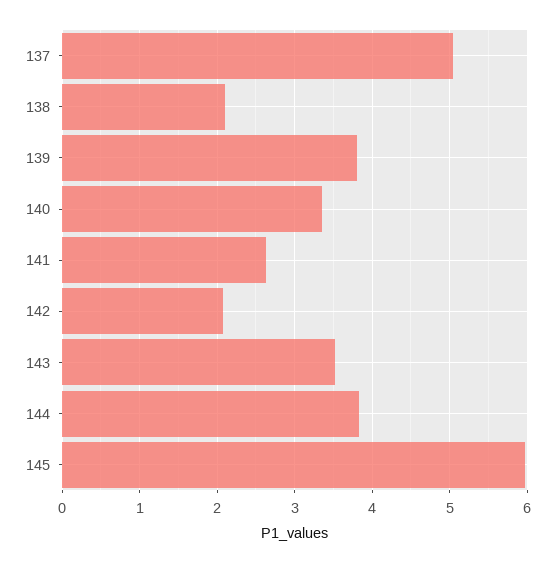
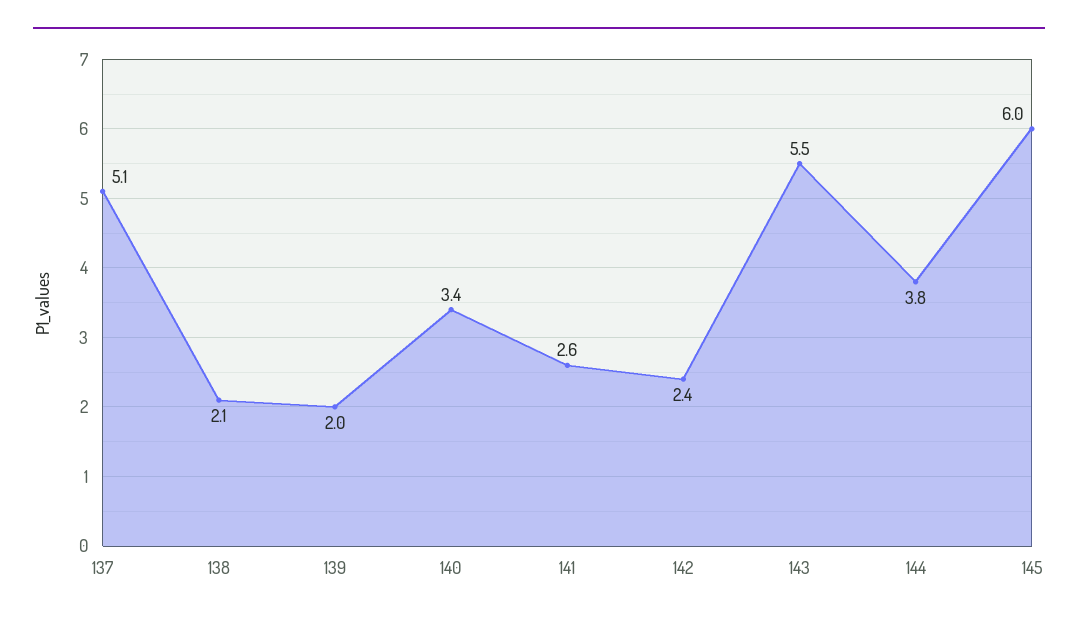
139: 3.8 -> 2
142: 2.1 -> 2.4
143: 3.5 -> 5.5

